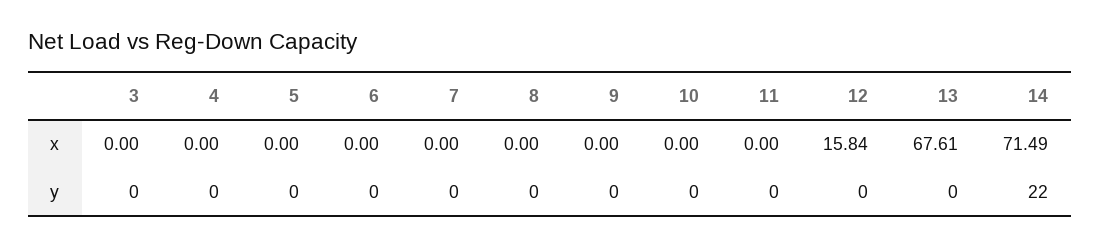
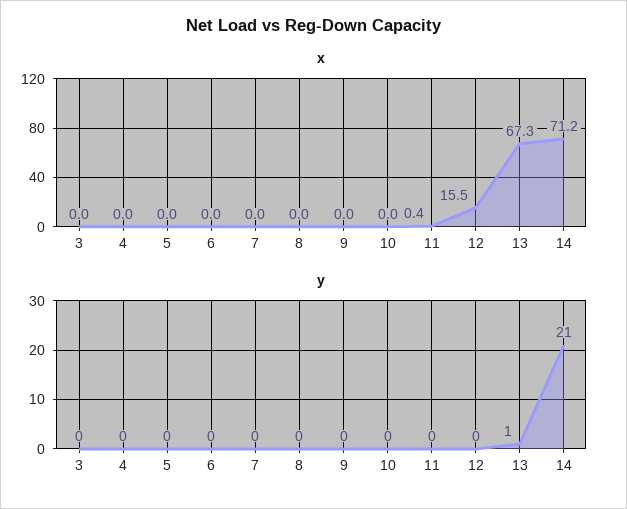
x, 11: 0 -> 0.4
x, 12: 15.84 -> 15.5
x, 13: 67.61 -> 67.3
x, 14: 71.49 -> 71.2
y, 13: 0 -> 1
y, 14: 22 -> 21

